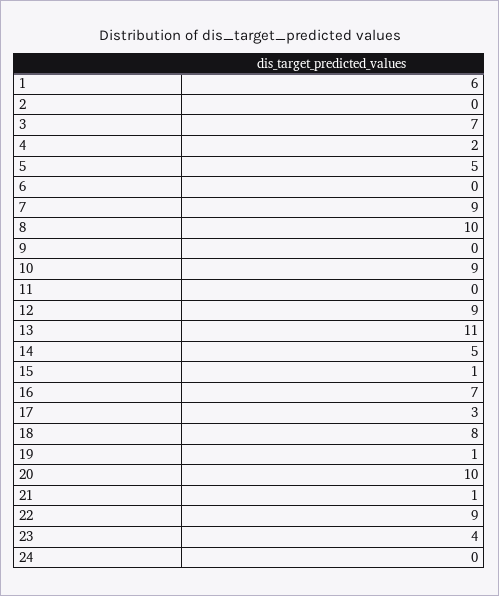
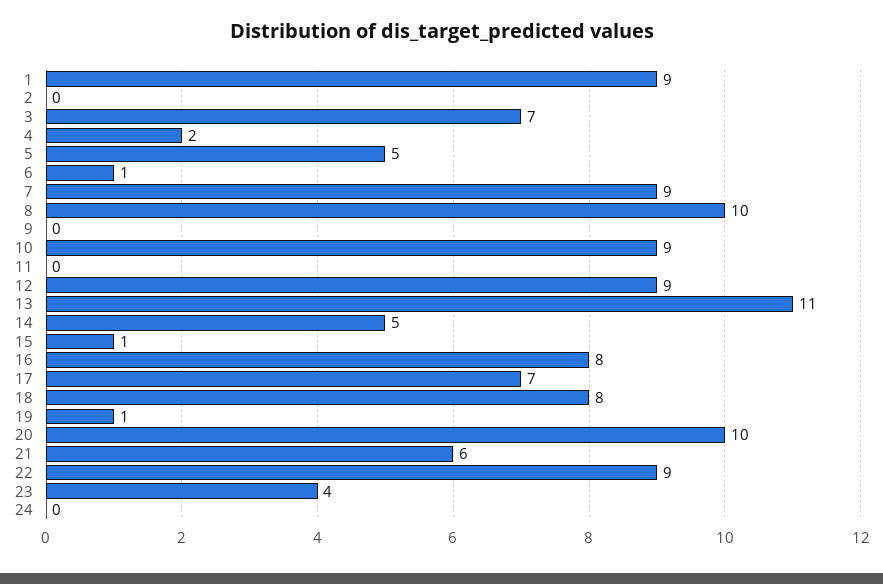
1: 6 -> 9
6: 0 -> 1
16: 7 -> 8
17: 3 -> 7
21: 1 -> 6

